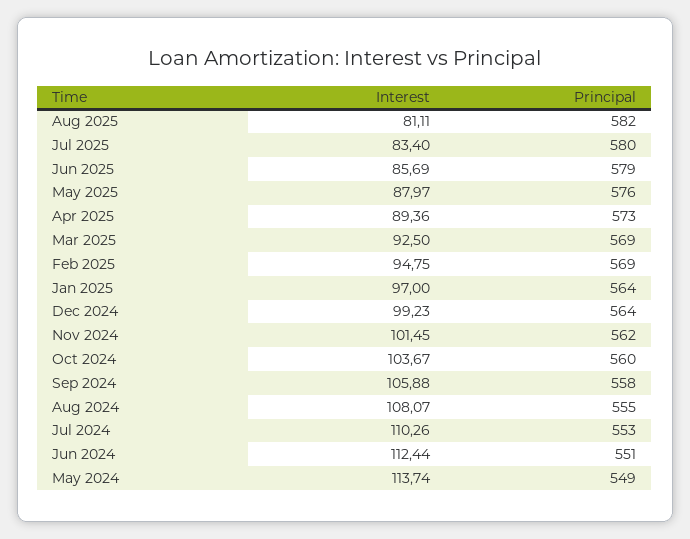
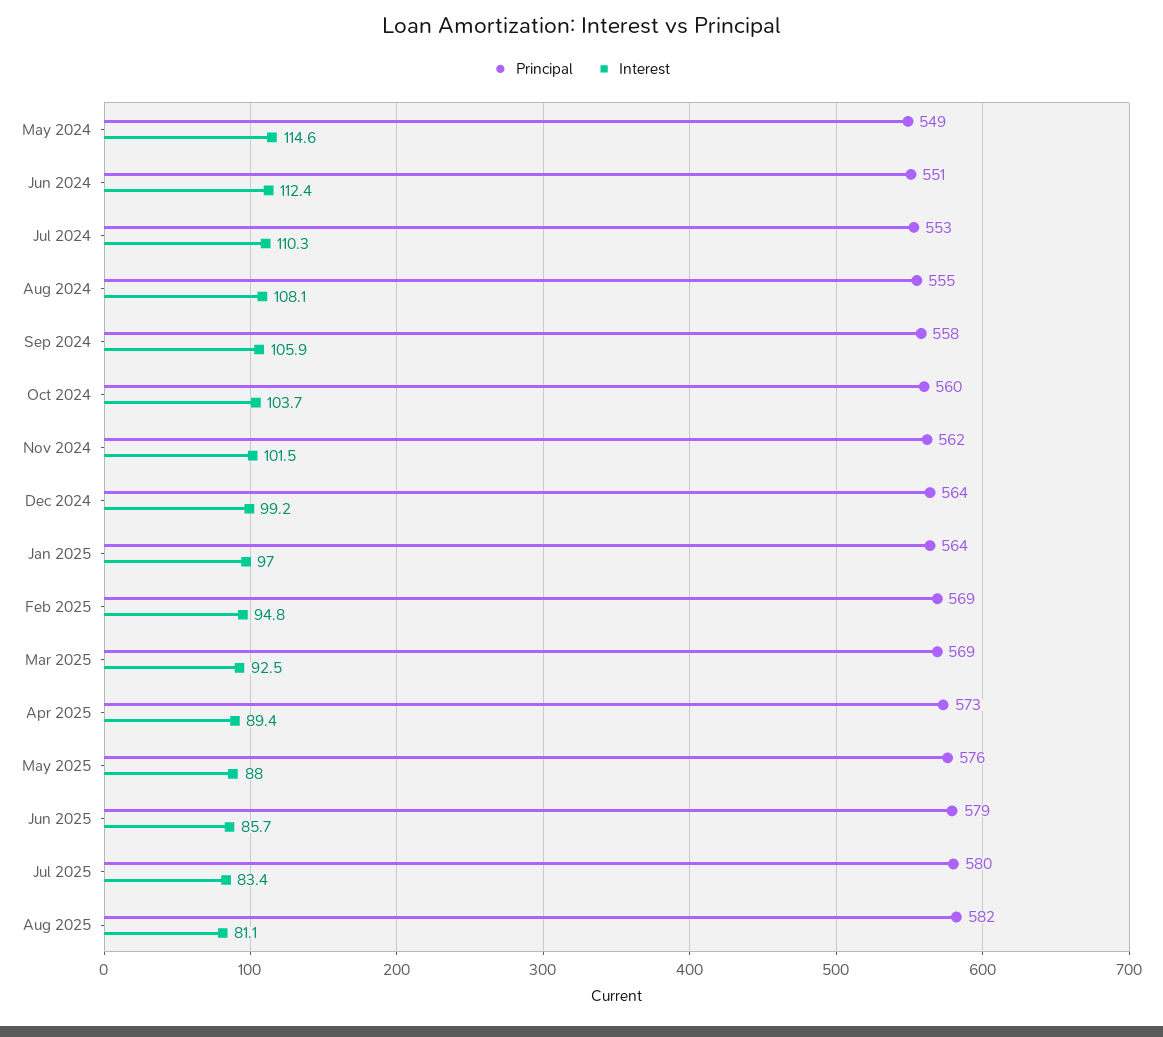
Interest, May 2024: 113.74 -> 114.6

